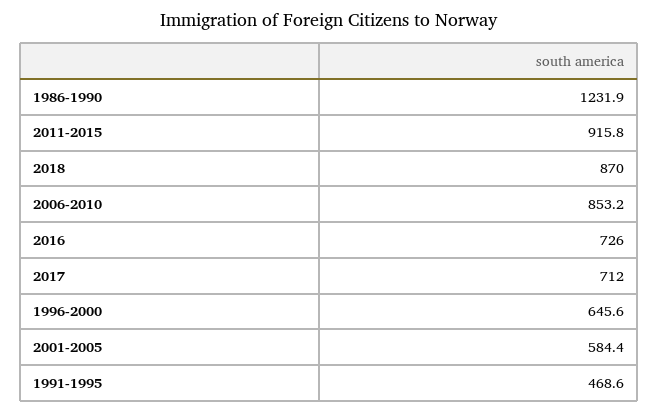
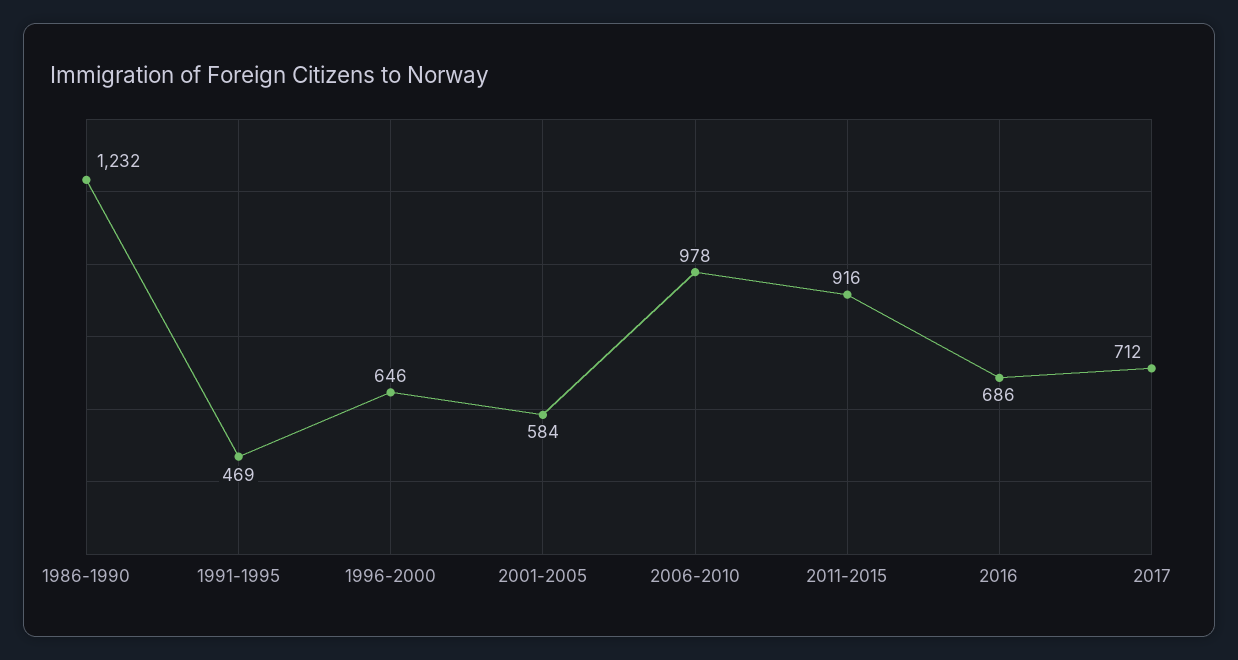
2018: 870 -> none
2006-2010: 853.2 -> 978
2016: 726 -> 686

